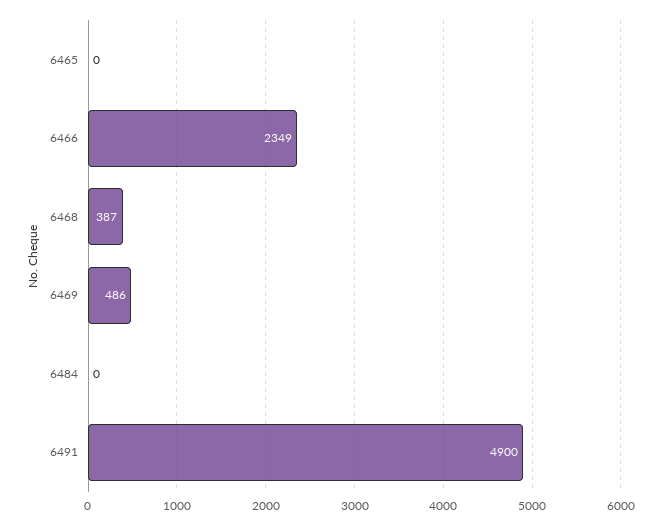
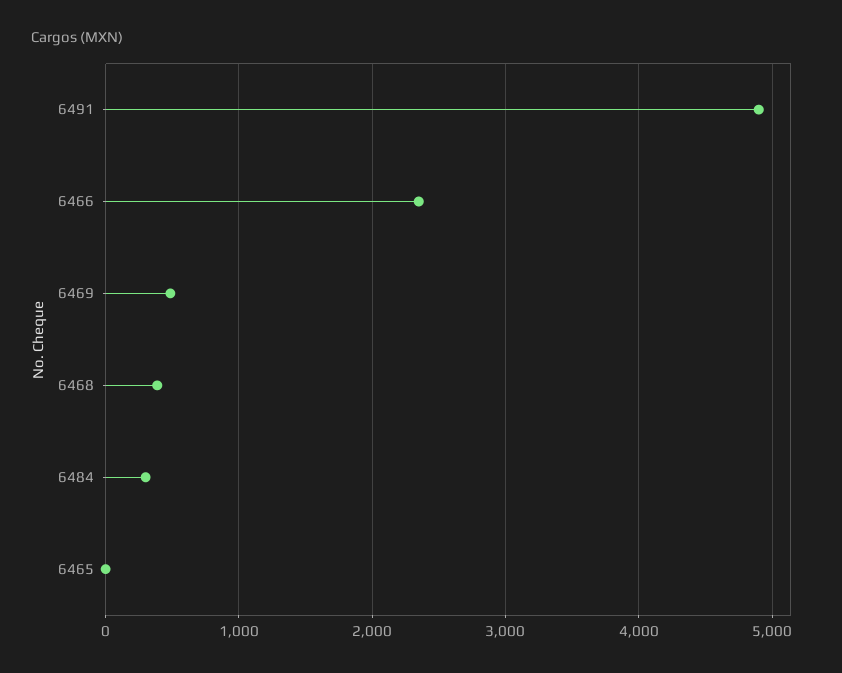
6484: 0 -> 300

